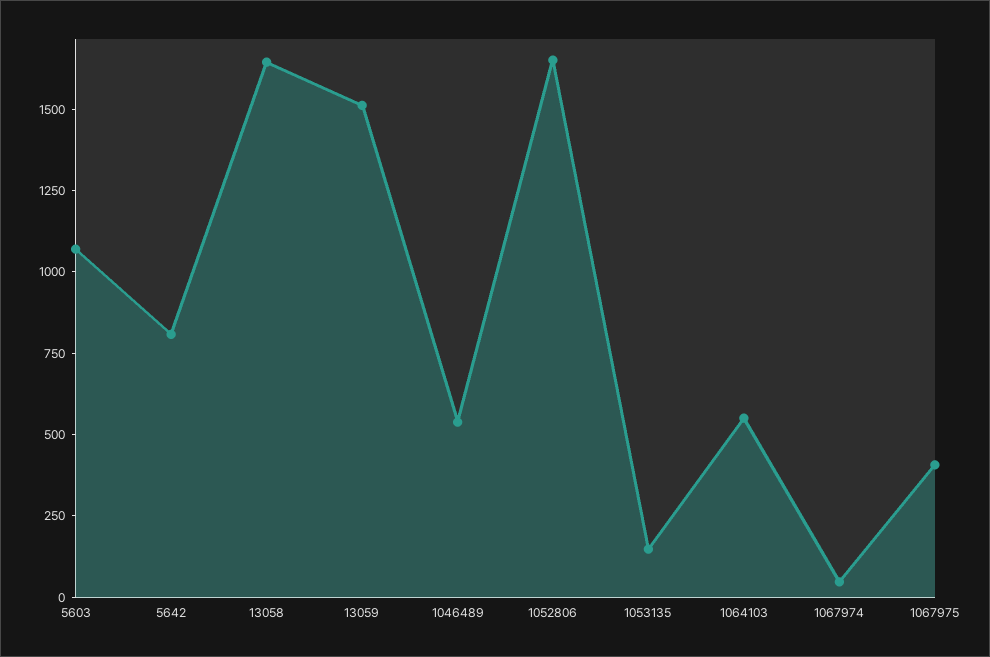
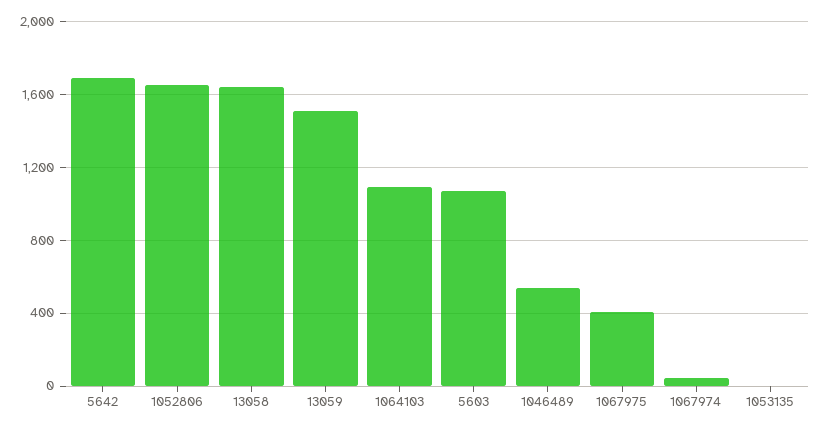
5642: 800 -> 1700
1053135: 150 -> 0
1064103: 550 -> 1100

